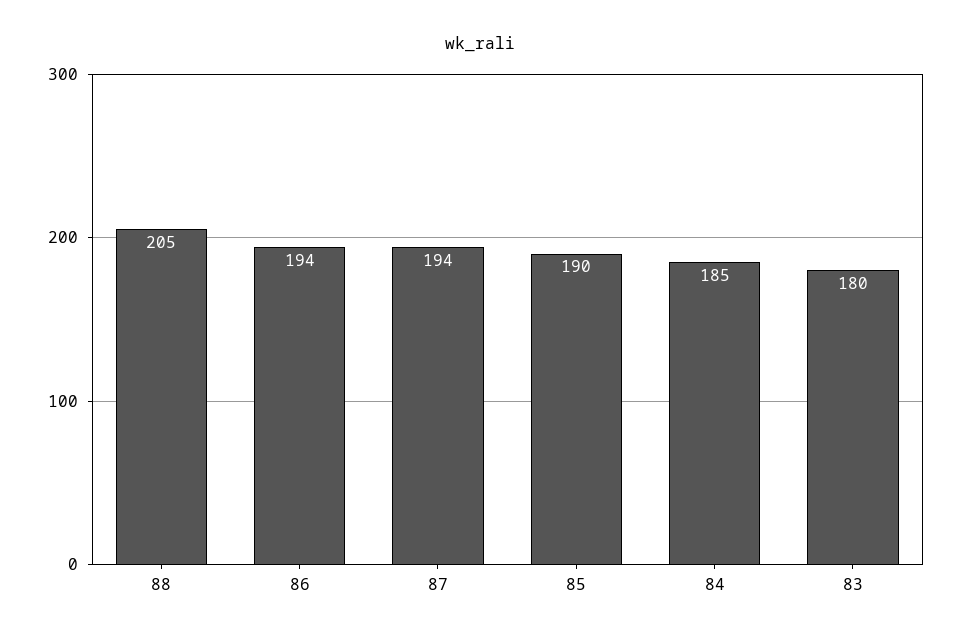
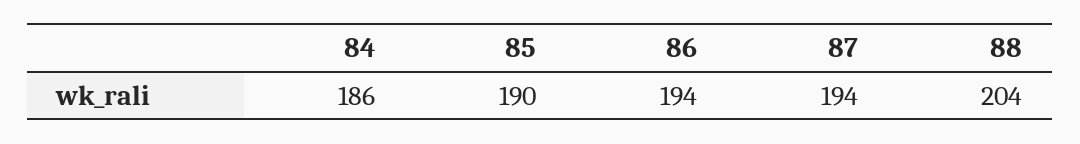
88: 205 -> 204
84: 185 -> 186
83: 180 -> none

